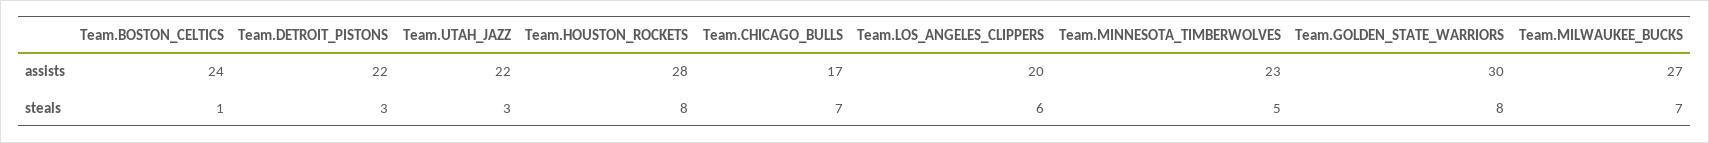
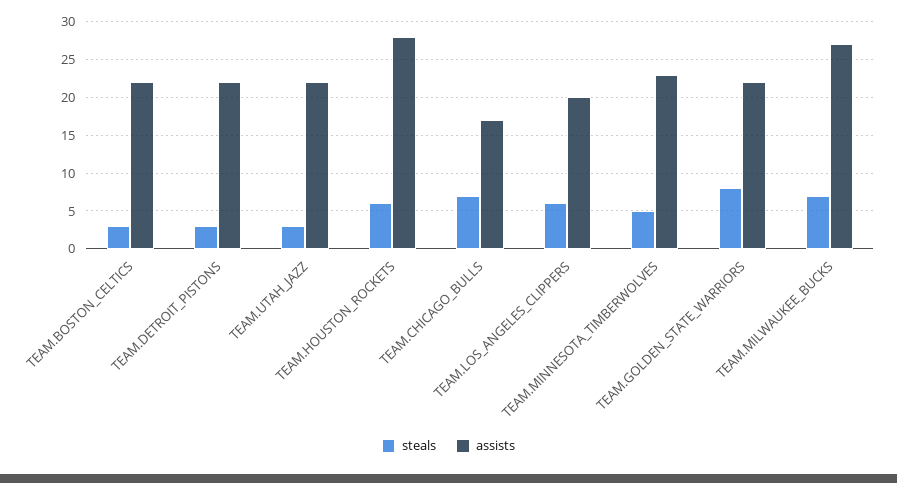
assists, Team.BOSTON_CELTICS: 24 -> 22
assists, Team.GOLDEN_STATE_WARRIORS: 30 -> 22
steals, Team.BOSTON_CELTICS: 1 -> 3
steals, Team.HOUSTON_ROCKETS: 8 -> 6

